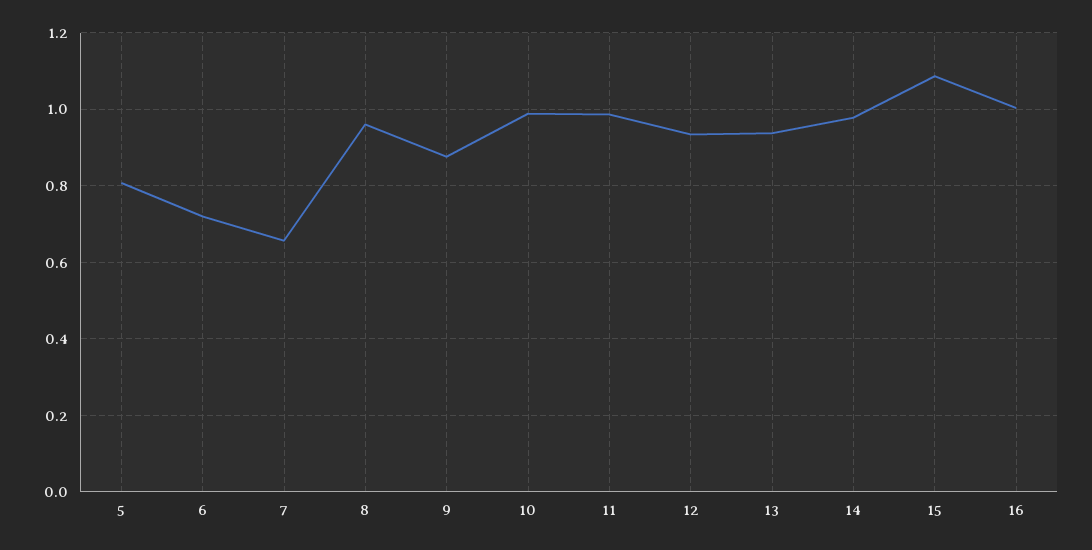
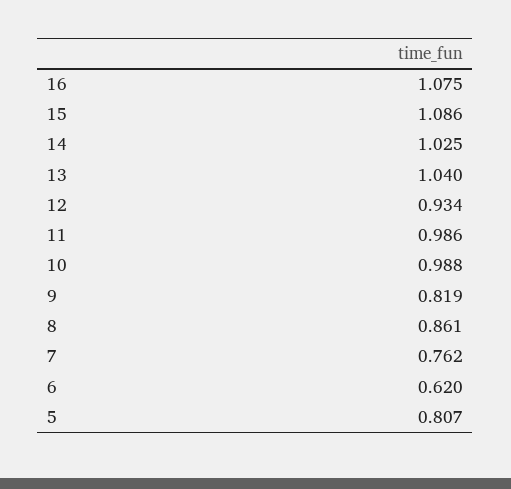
6: 0.72 -> 0.62
7: 0.66 -> 0.762
8: 0.96 -> 0.861
9: 0.88 -> 0.819
13: 0.94 -> 1.04
14: 0.98 -> 1.025
16: 1 -> 1.075

